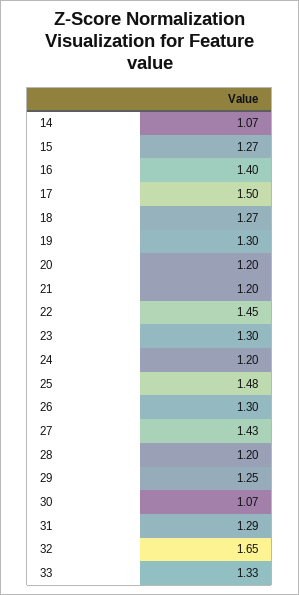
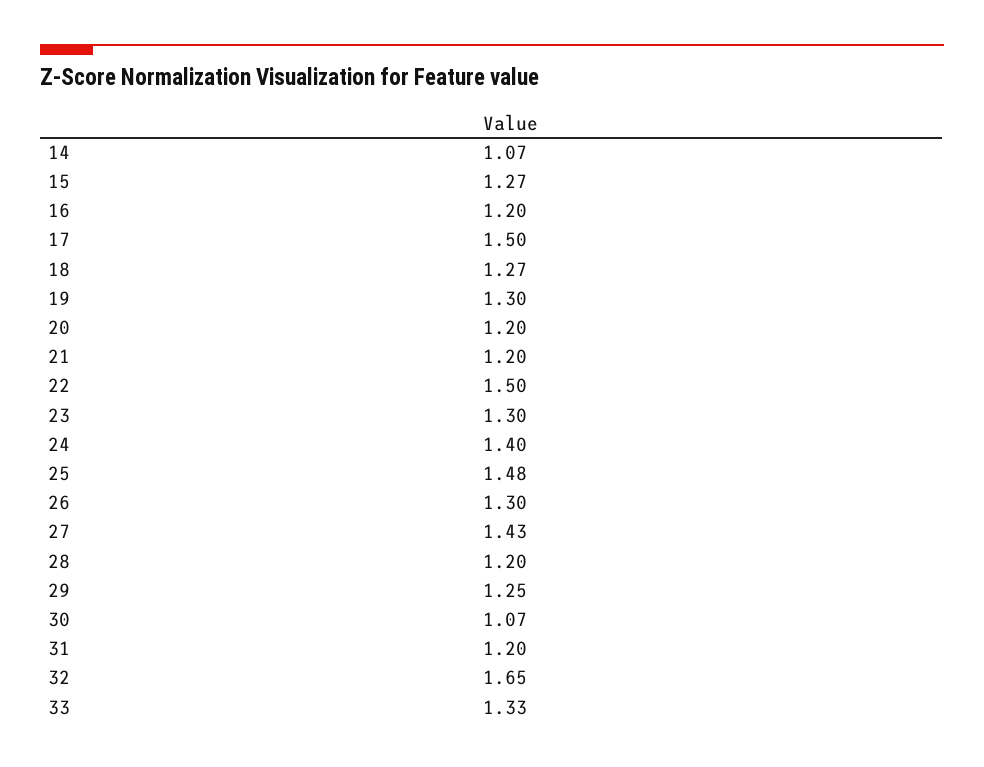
16: 1.4 -> 1.2
22: 1.45 -> 1.5
24: 1.2 -> 1.4
31: 1.29 -> 1.2

